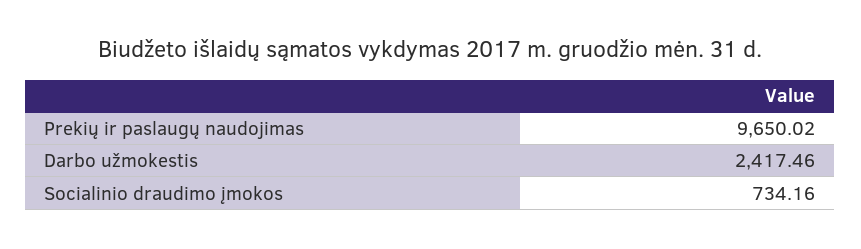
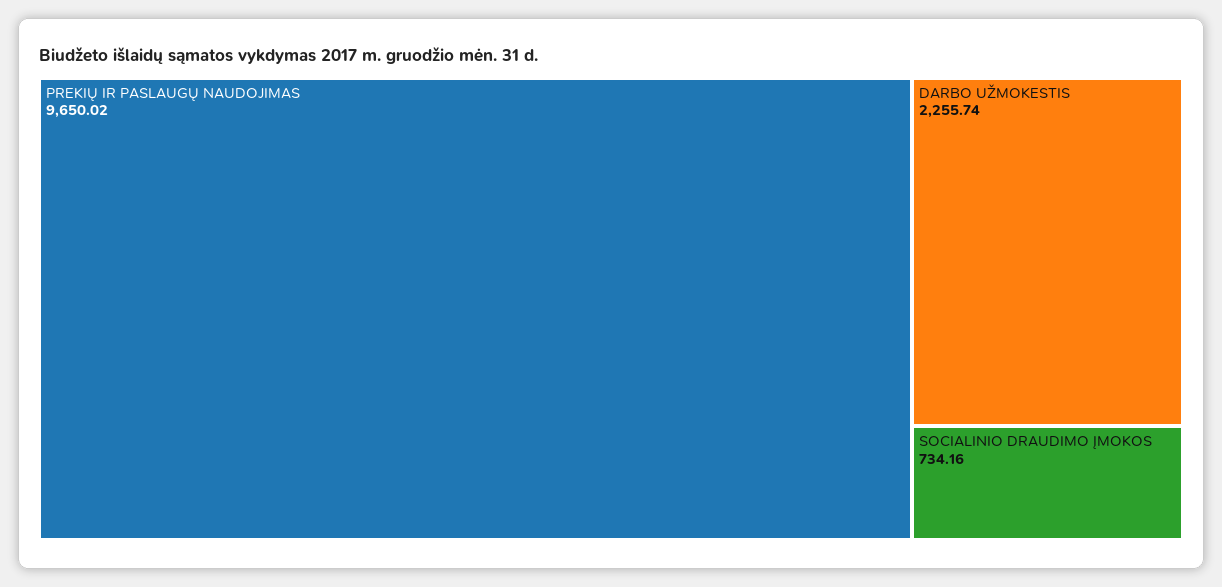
Darbo užmokestis: 2417.46 -> 2255.74

